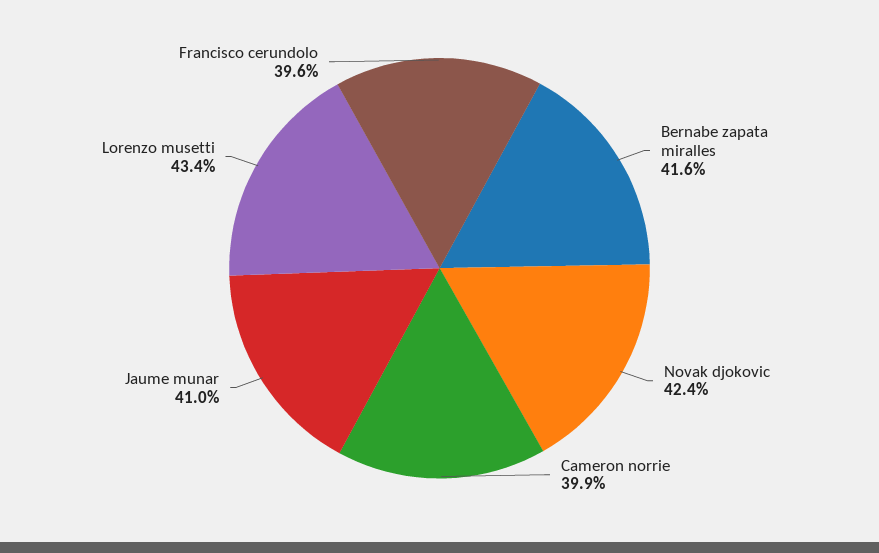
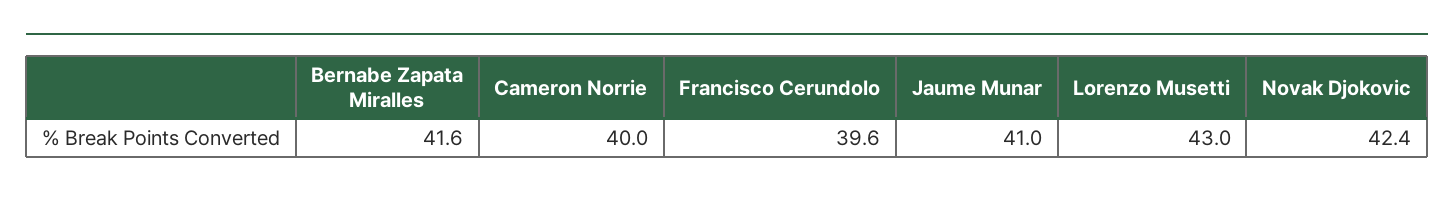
Cameron norrie: 39.9 -> 40
Lorenzo musetti: 43.4 -> 43

